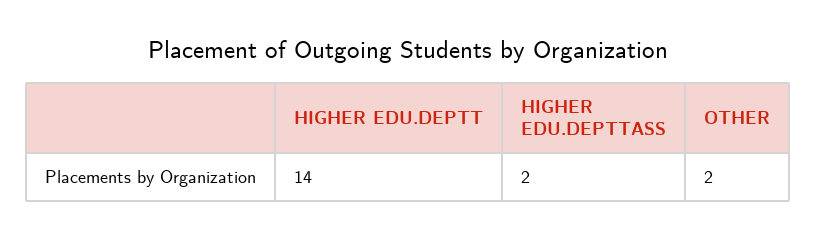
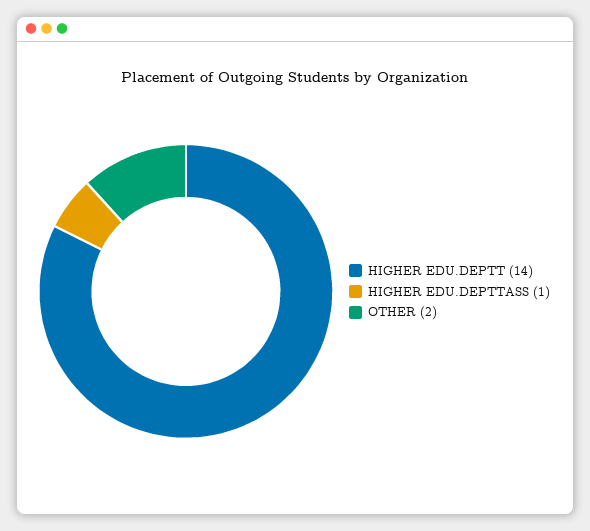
HIGHER EDU.DEPTTASS: 2 -> 1

